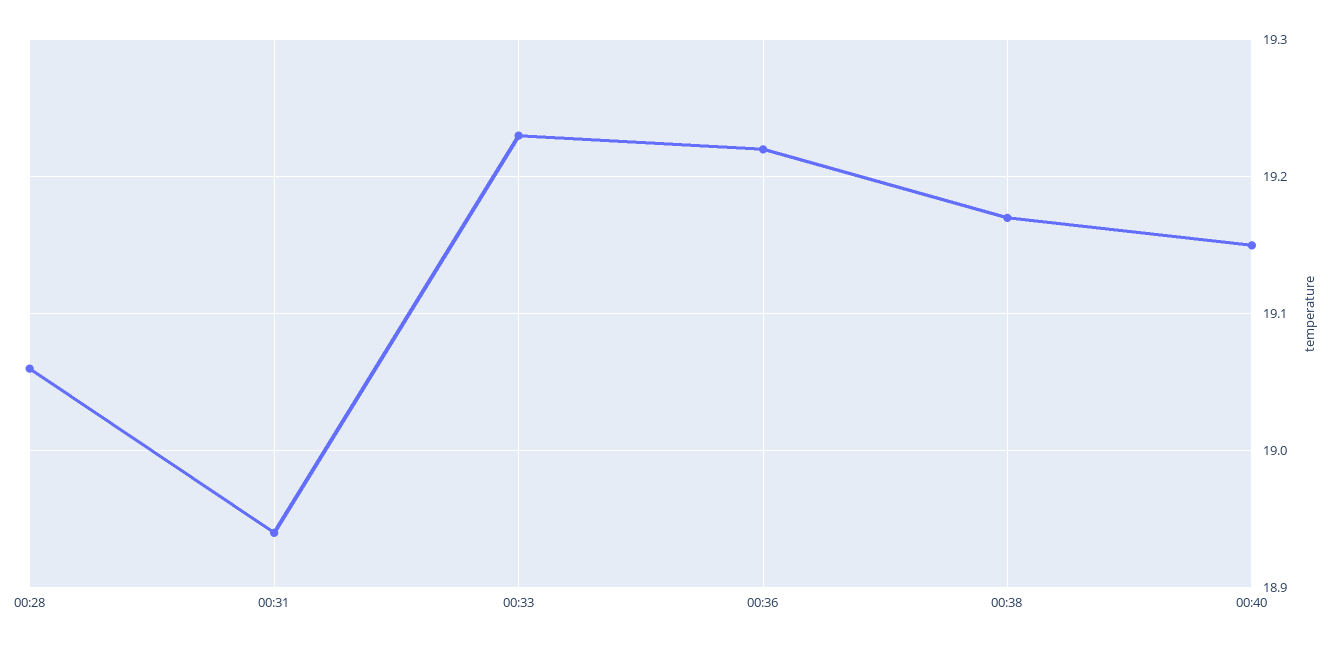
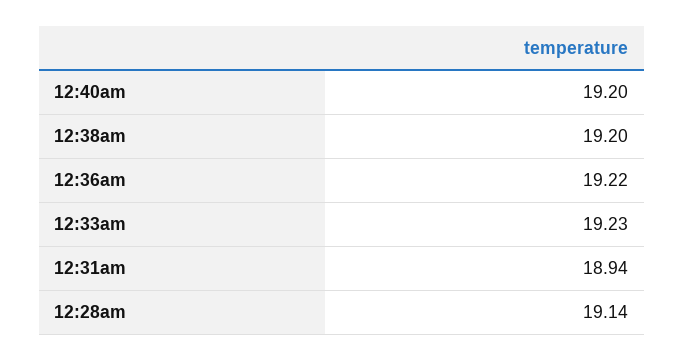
00:28: 19.06 -> 19.14
00:38: 19.17 -> 19.2
00:40: 19.15 -> 19.2

